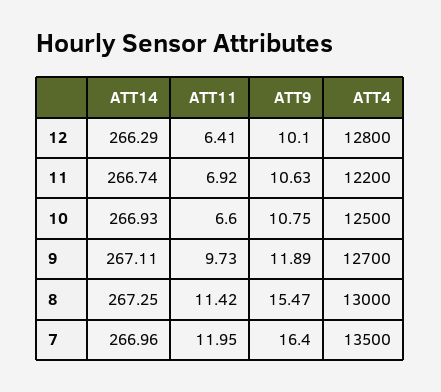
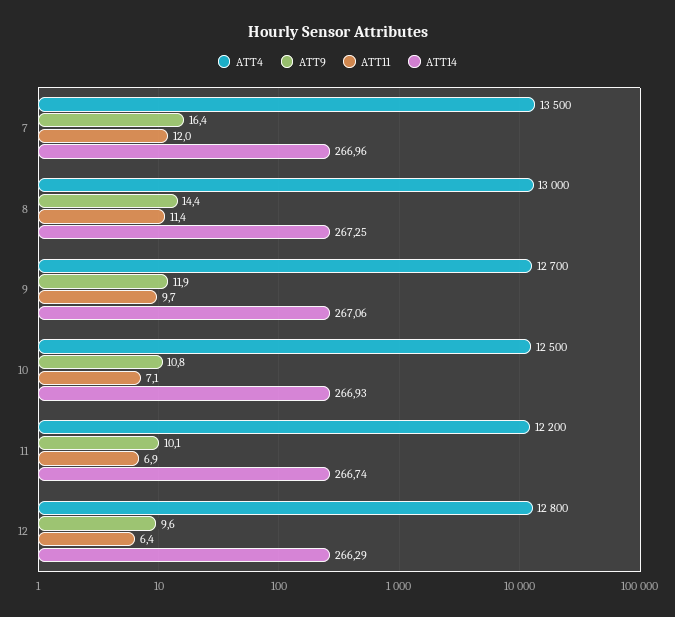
ATT9, 12: 10.1 -> 9.6
ATT9, 11: 10.63 -> 10.1
ATT11, 10: 6.6 -> 7.1
ATT14, 9: 267.11 -> 267.06
ATT9, 8: 15.47 -> 14.4

